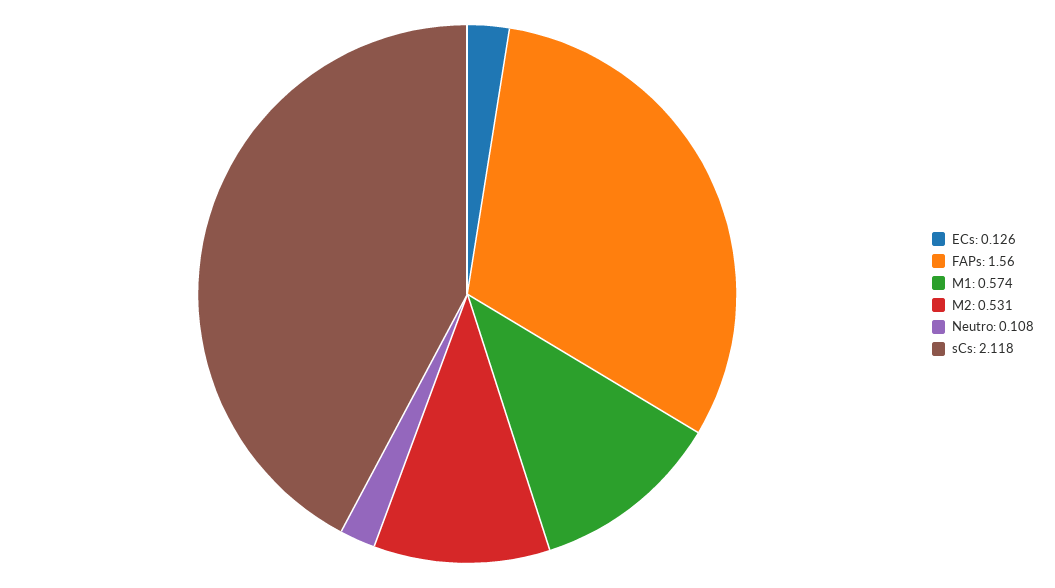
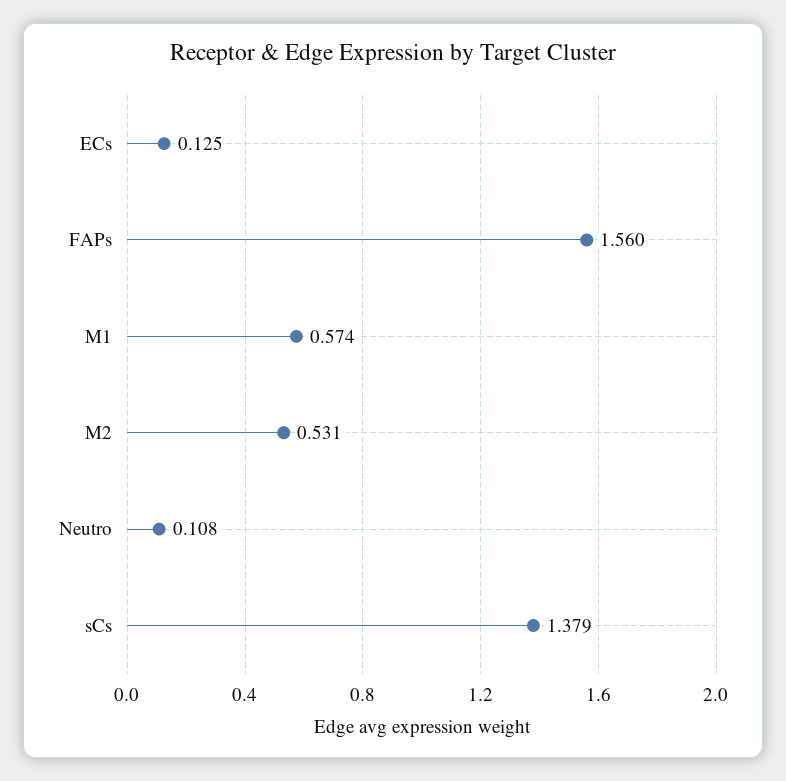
ECs: 0.126 -> 0.125
sCs: 2.118 -> 1.379

